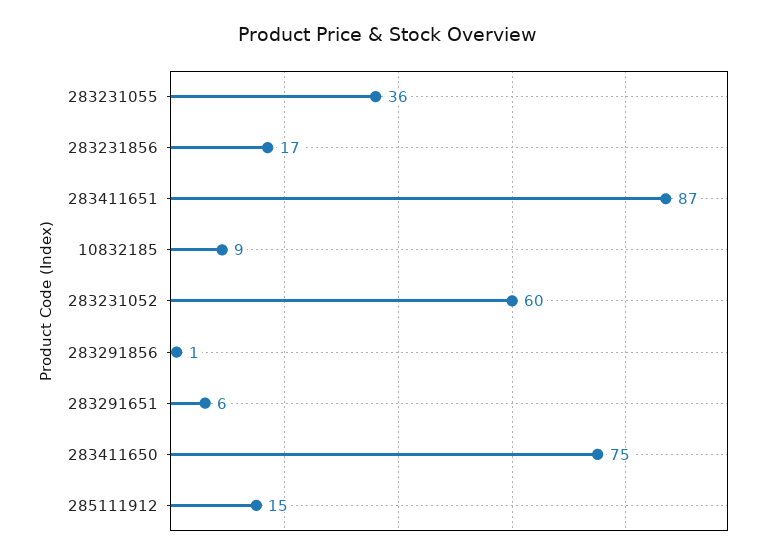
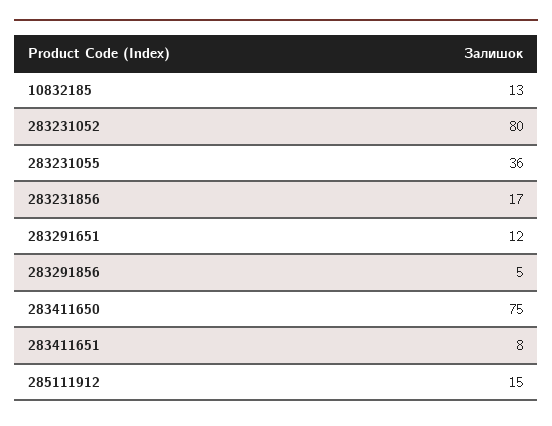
283411651: 87 -> 8
10832185: 9 -> 13
283231052: 60 -> 80
283291856: 1 -> 5
283291651: 6 -> 12

